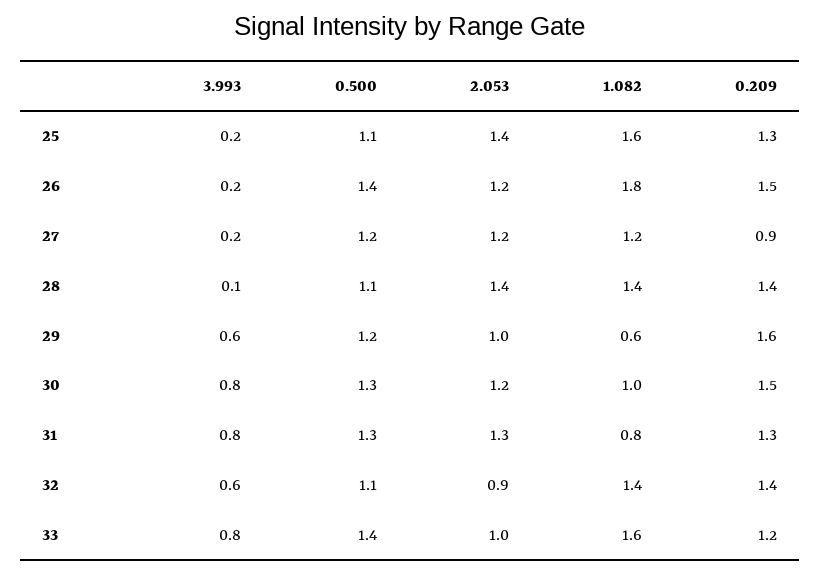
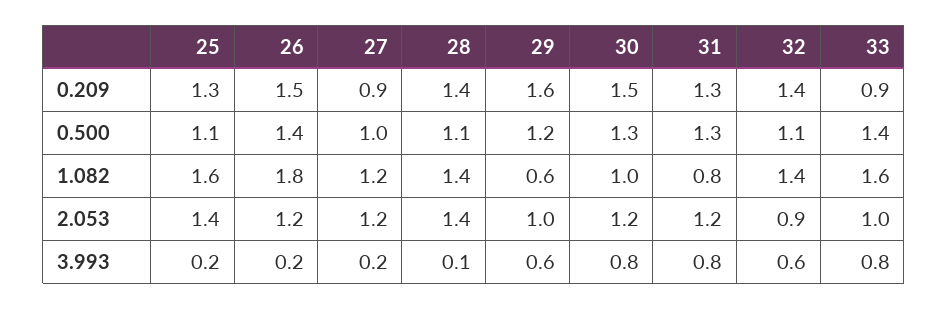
0.500, 27: 1.2 -> 1
2.053, 31: 1.3 -> 1.2
0.209, 33: 1.2 -> 0.9

